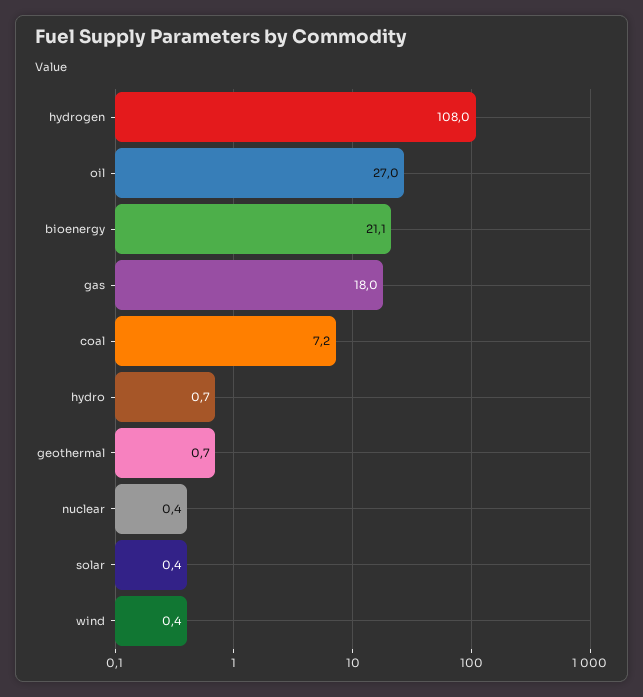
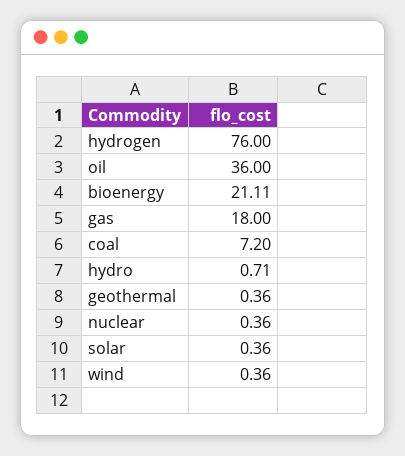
hydrogen: 108 -> 76
oil: 27 -> 36
geothermal: 0.7 -> 0.36

